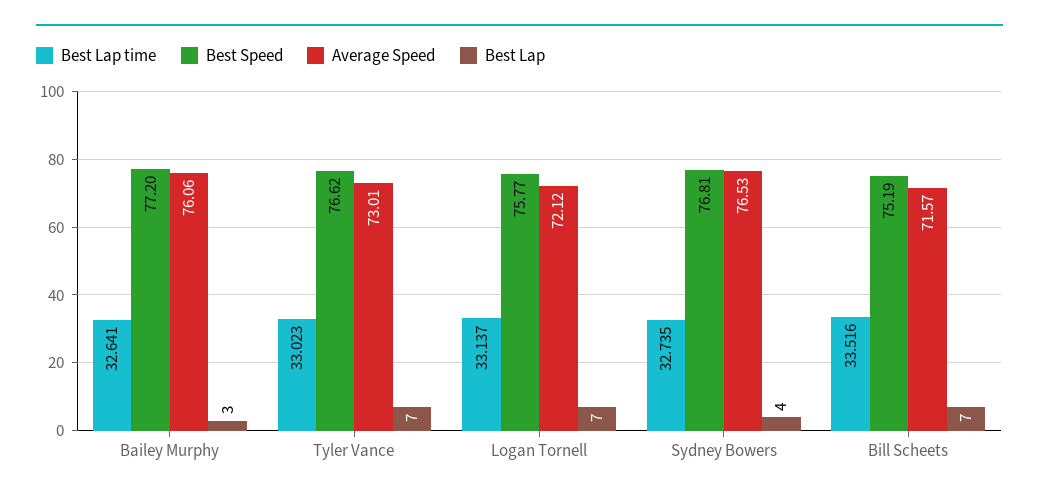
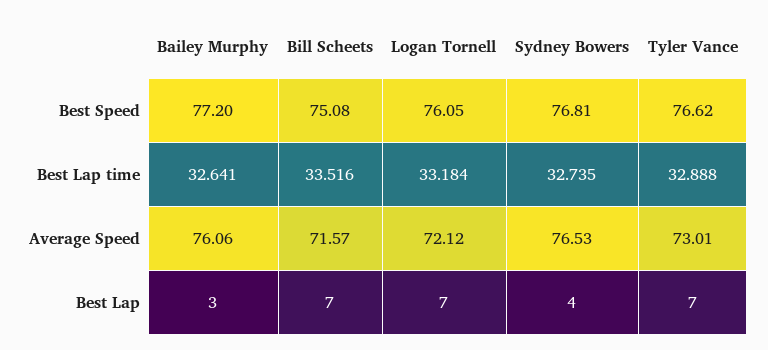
Best Lap time, Tyler Vance: 33.023 -> 32.888
Best Lap time, Logan Tornell: 33.137 -> 33.184
Best Speed, Logan Tornell: 75.77 -> 76.05
Best Speed, Bill Scheets: 75.19 -> 75.08

